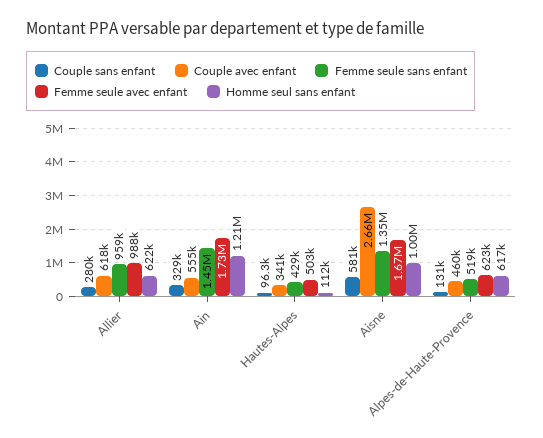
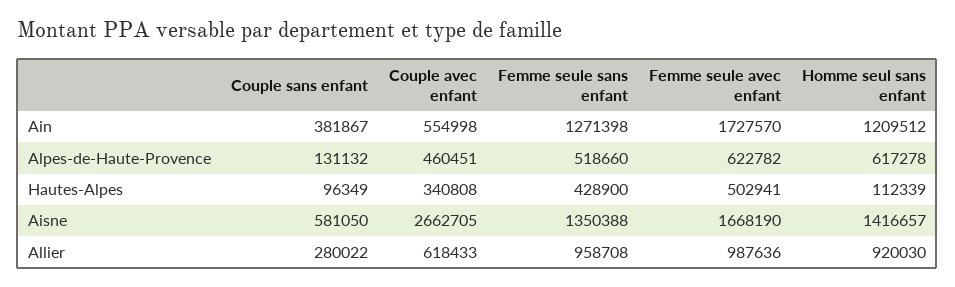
Homme seul sans enfant, Allier: 622000 -> 920030
Couple sans enfant, Ain: 329000 -> 381867
Femme seule sans enfant, Ain: 1450000 -> 1271398
Homme seul sans enfant, Aisne: 1000000 -> 1416657

